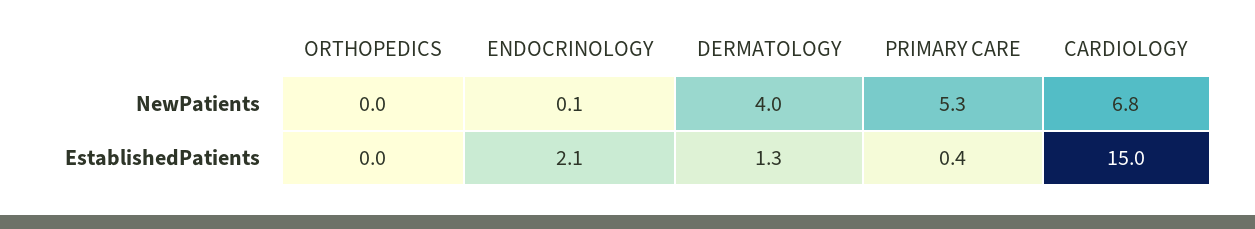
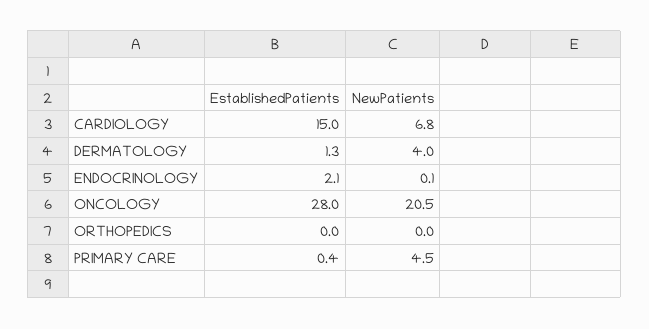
PRIMARY CARE, NewPatients: 5.3 -> 4.5
ONCOLOGY, EstablishedPatients: none -> 28
ONCOLOGY, NewPatients: none -> 20.5

